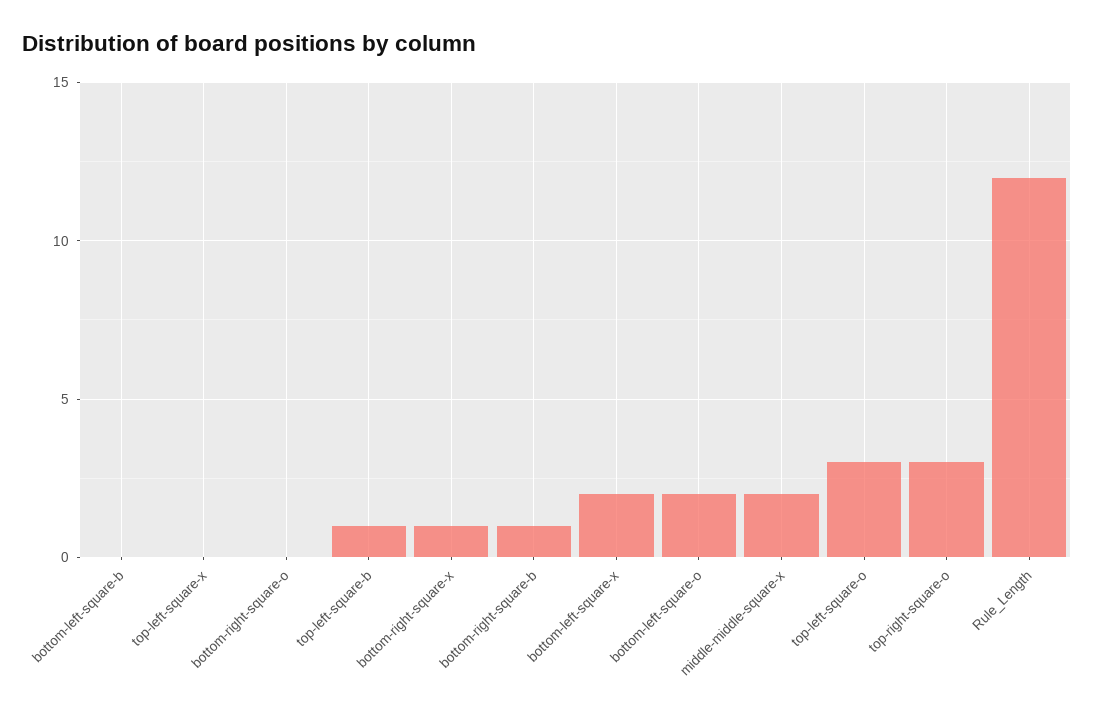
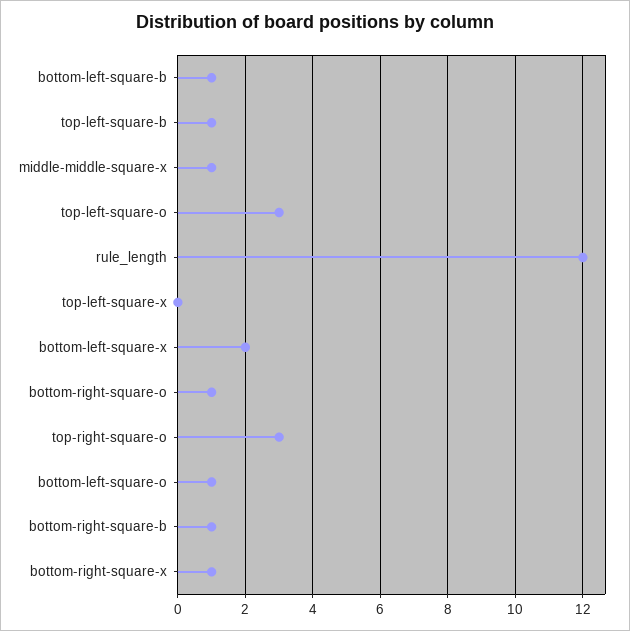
bottom-left-square-b: 0 -> 1
bottom-right-square-o: 0 -> 1
bottom-left-square-o: 2 -> 1
middle-middle-square-x: 2 -> 1

